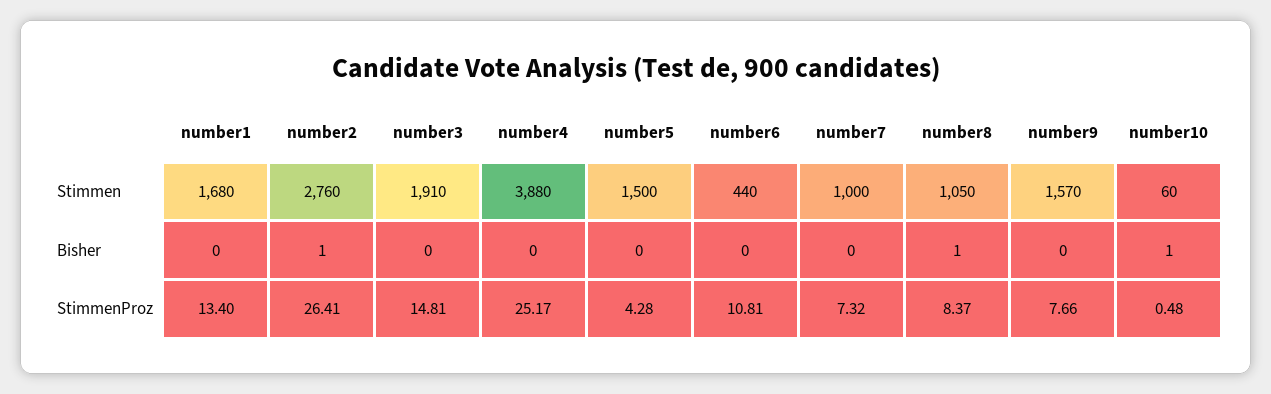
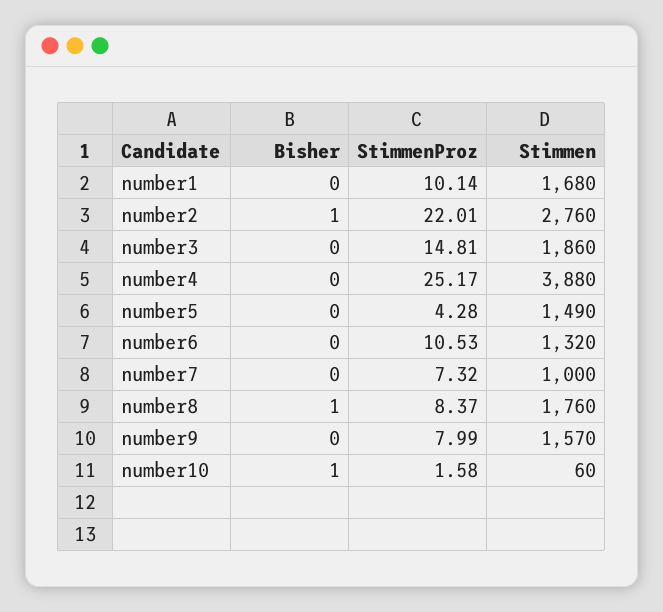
number3, Stimmen: 1910 -> 1860
number5, Stimmen: 1500 -> 1490
number6, Stimmen: 440 -> 1320
number8, Stimmen: 1050 -> 1760
number1, StimmenProz: 13.4 -> 10.14
number2, StimmenProz: 26.41 -> 22.01
number6, StimmenProz: 10.81 -> 10.53
number9, StimmenProz: 7.66 -> 7.99
number10, StimmenProz: 0.48 -> 1.58

